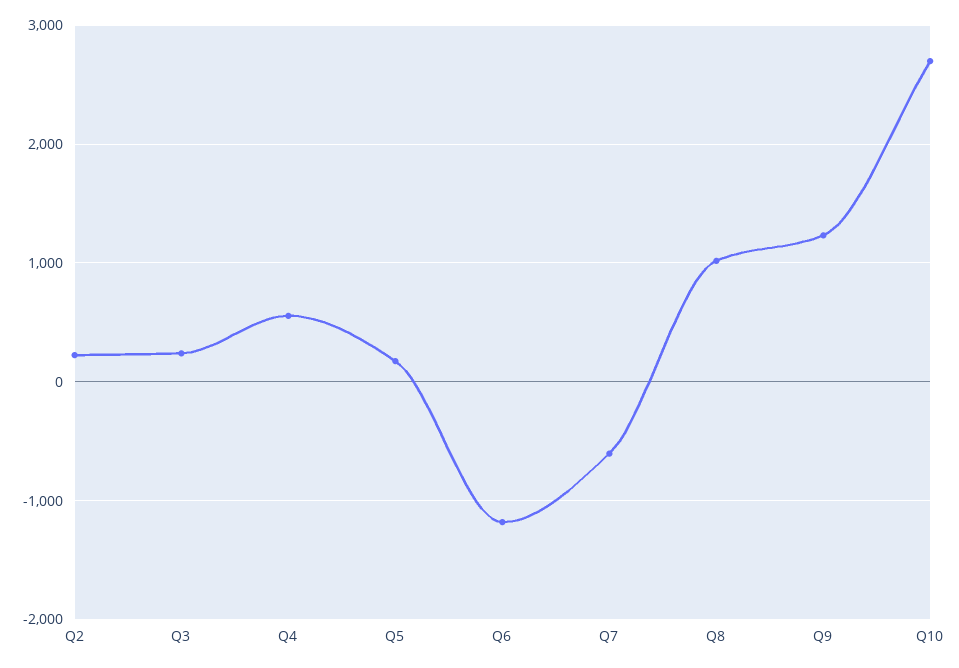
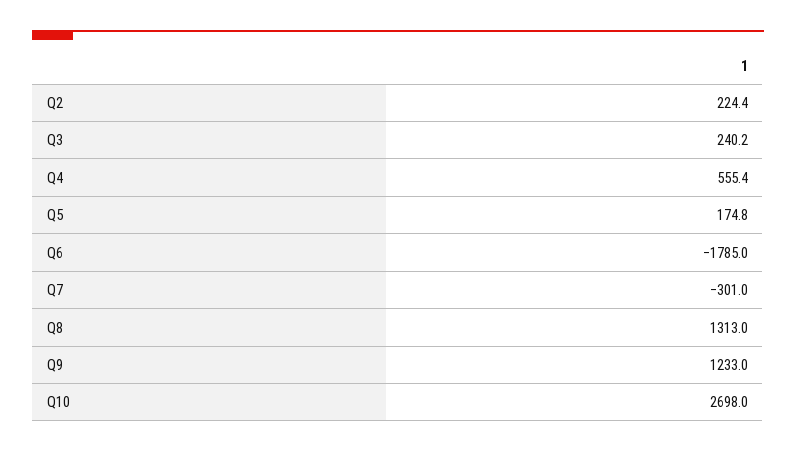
Q6: -1200 -> -1785
Q7: -600 -> -301
Q8: 1000 -> 1313

